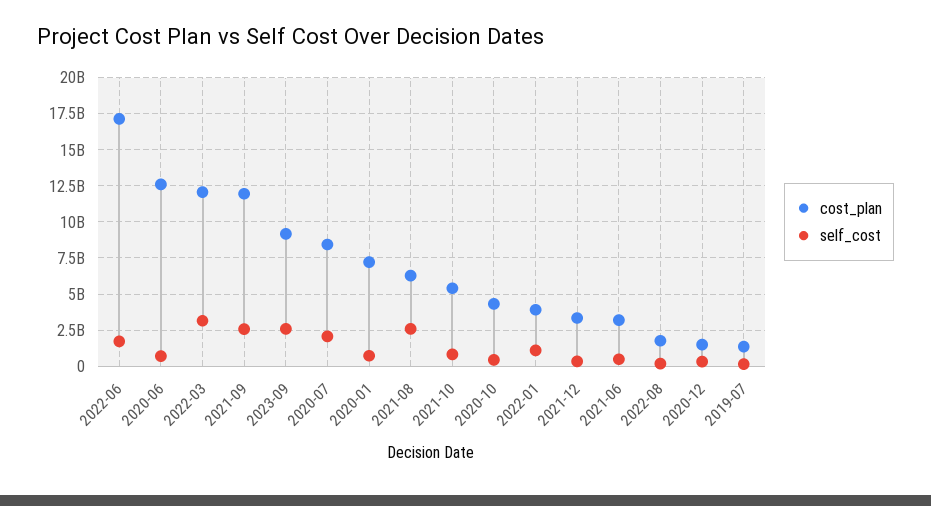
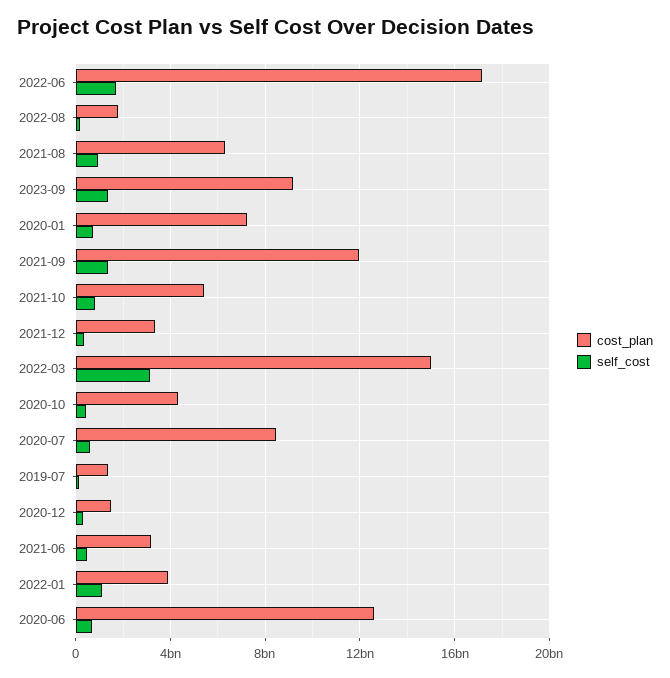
cost_plan, 2022-03: 12000000000 -> 15000000000
self_cost, 2021-09: 2500000000 -> 1500000000
self_cost, 2023-09: 2500000000 -> 1500000000
self_cost, 2020-07: 2000000000 -> 500000000
self_cost, 2021-08: 2500000000 -> 1000000000

